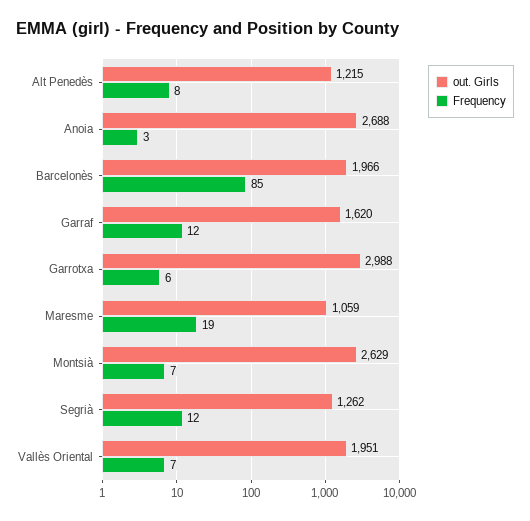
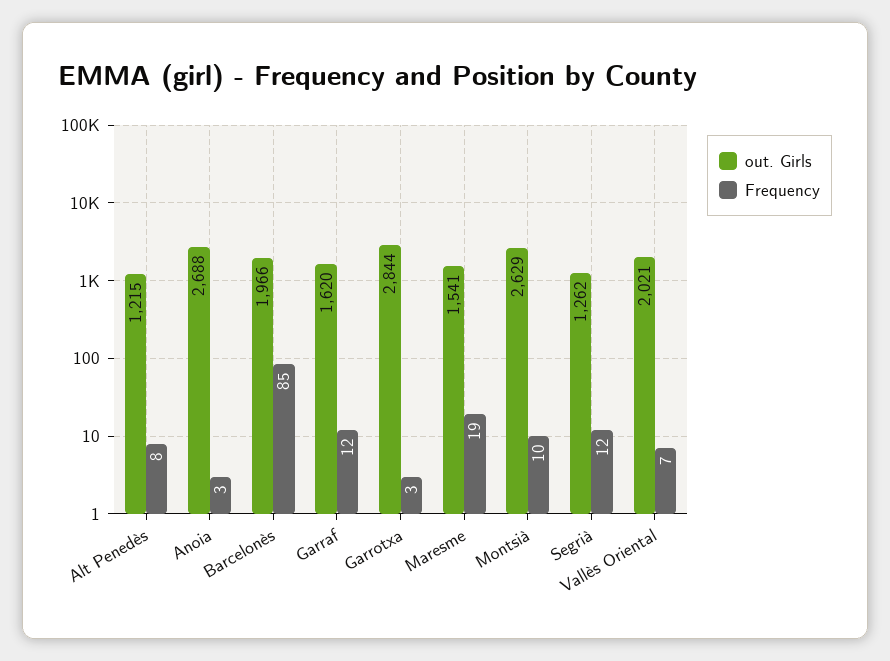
out. Girls, Garrotxa: 2988 -> 2844
Frequency, Garrotxa: 6 -> 3
out. Girls, Maresme: 1059 -> 1541
Frequency, Montsià: 7 -> 10
out. Girls, Vallès Oriental: 1951 -> 2021

